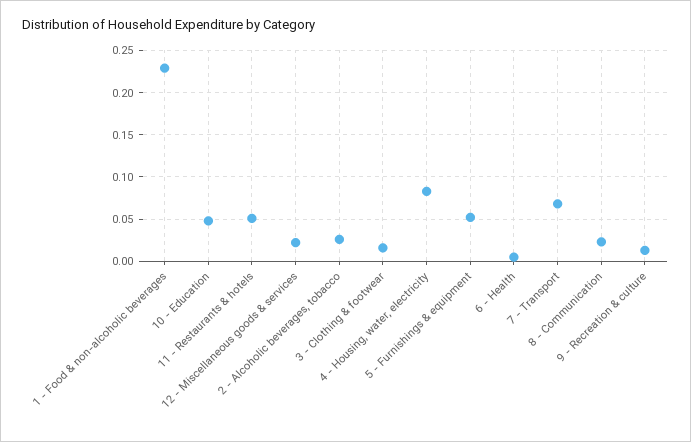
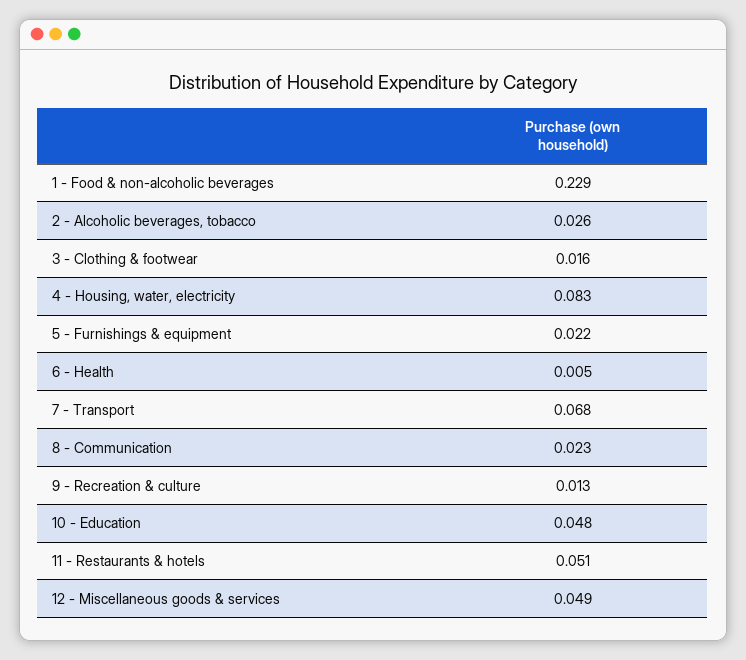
12 - Miscellaneous goods & services: 0.02 -> 0.049
5 - Furnishings & equipment: 0.05 -> 0.022

